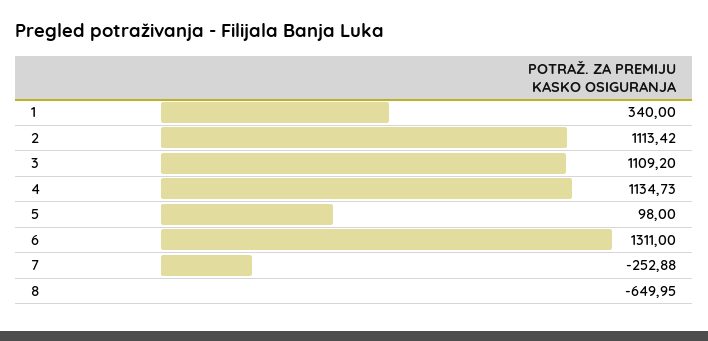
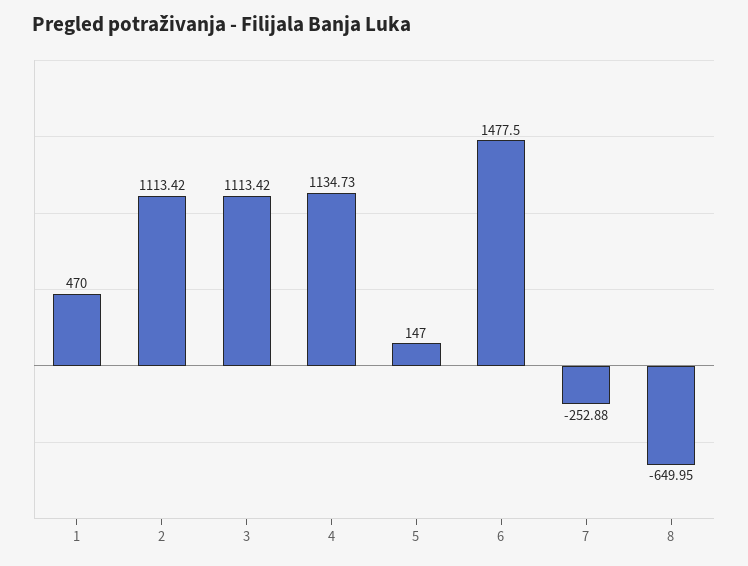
1: 340 -> 470
3: 1109.2 -> 1113.42
5: 98 -> 147
6: 1311 -> 1477.5

